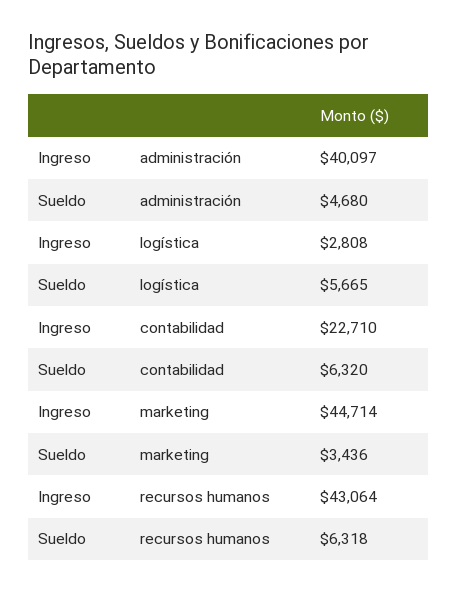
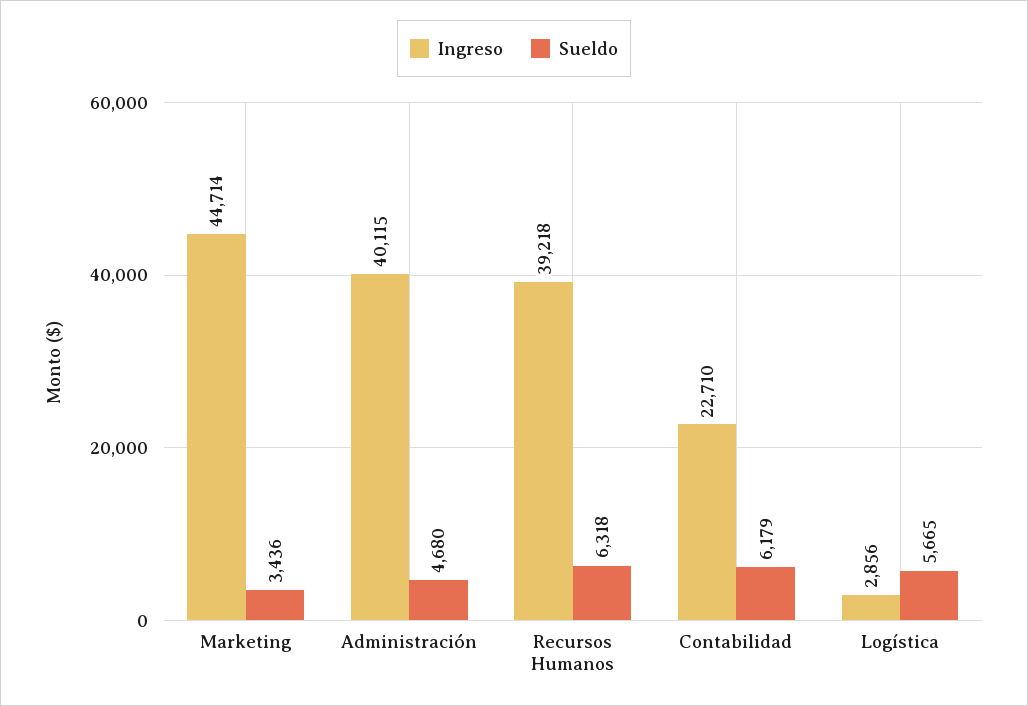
Ingreso, administración: 40097 -> 40115
Ingreso, logística: 2808 -> 2856
Sueldo, contabilidad: 6320 -> 6179
Ingreso, recursos humanos: 43064 -> 39218

